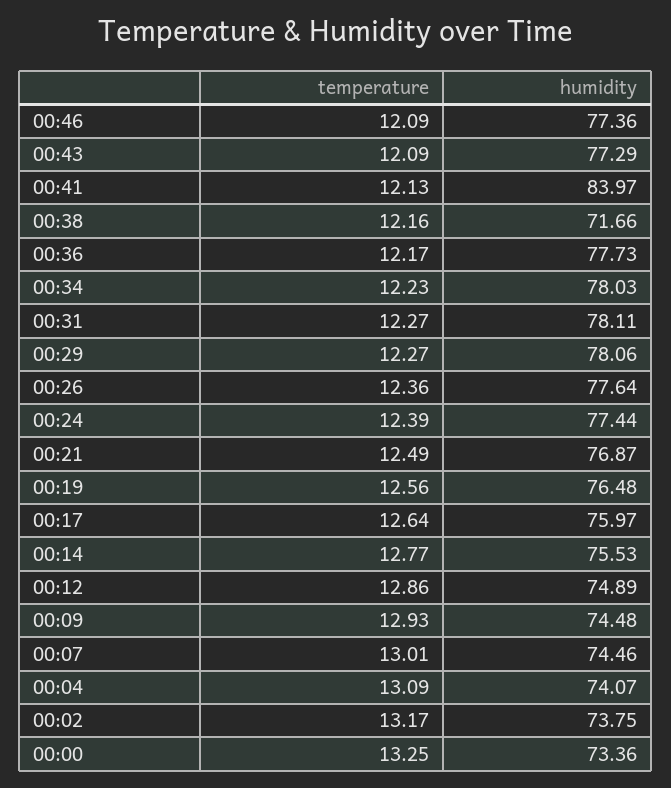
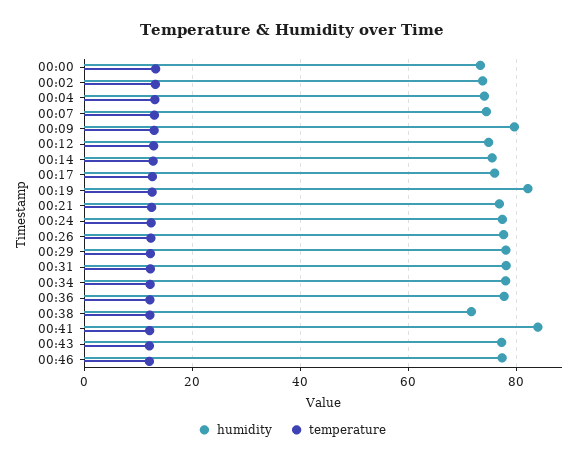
humidity, 00:19: 76.48 -> 82
humidity, 00:09: 74.48 -> 80

